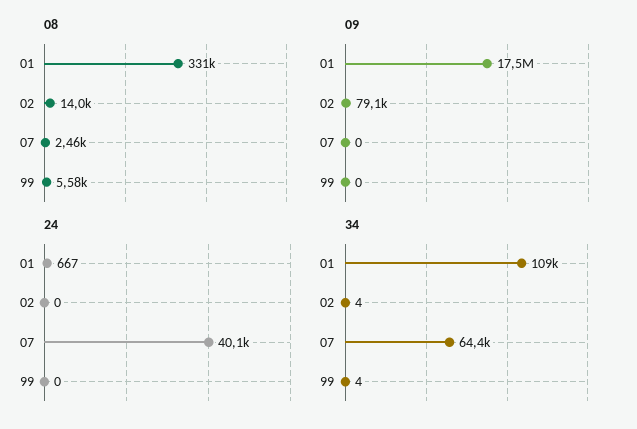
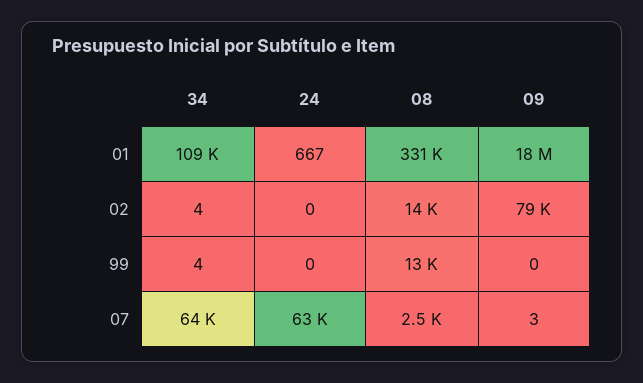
08, 99: 5580 -> 13000
09, 07: 0 -> 3
24, 07: 40100 -> 63000

